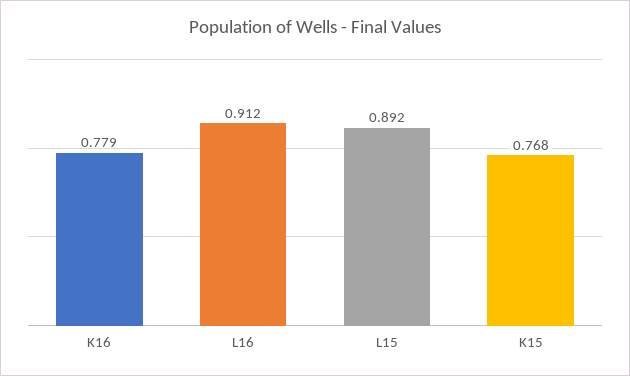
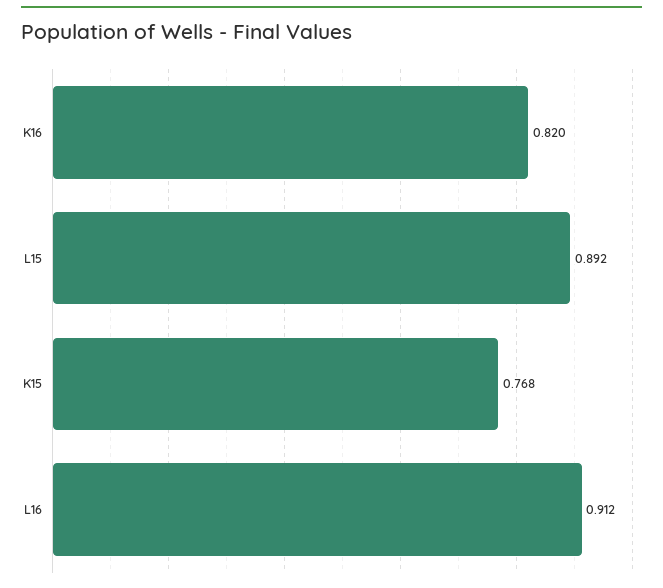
K16: 0.779 -> 0.82

